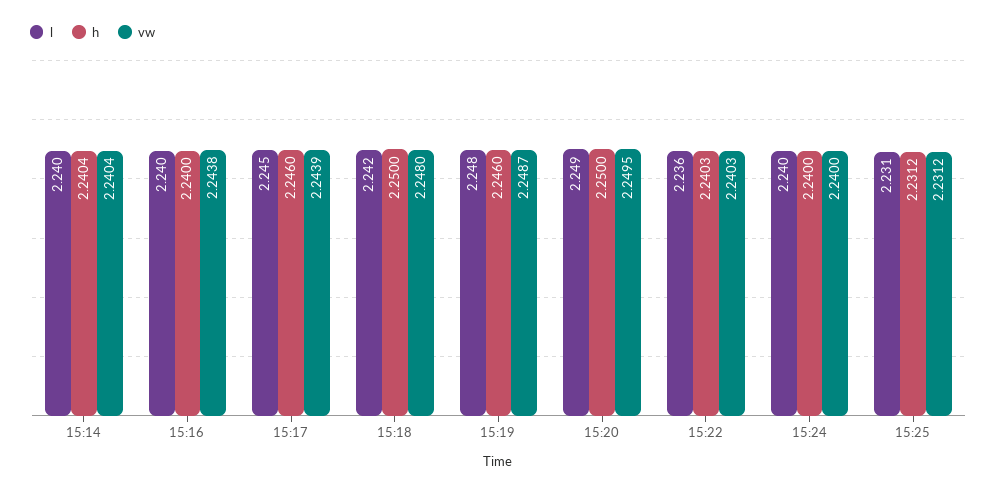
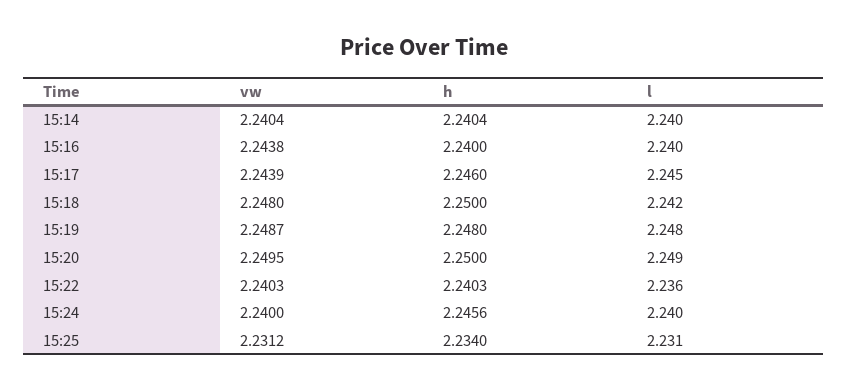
h, 15:19: 2.246 -> 2.248
h, 15:24: 2.24 -> 2.2456
h, 15:25: 2.2312 -> 2.234

